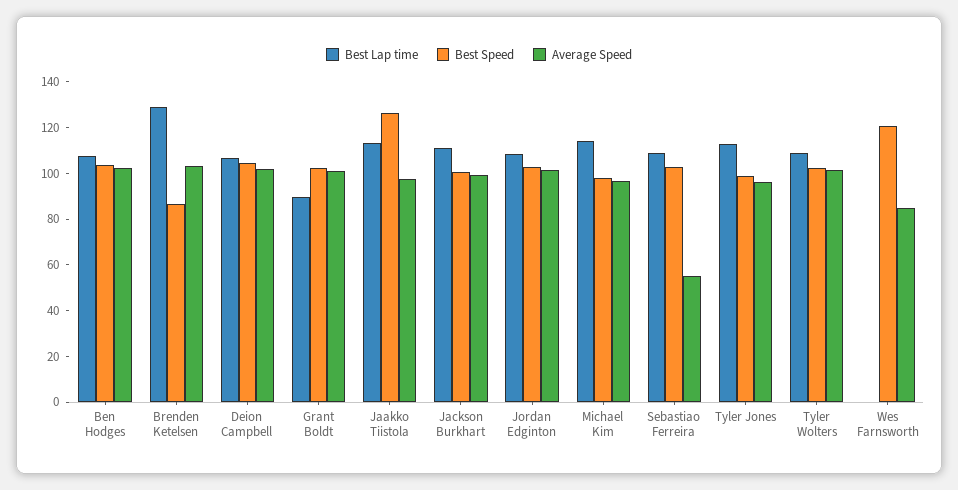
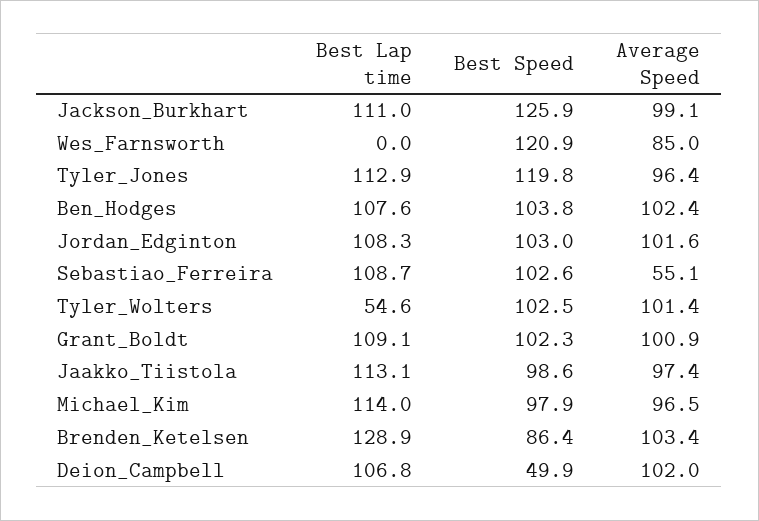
Best Speed, Deion Campbell: 105 -> 49.9
Best Lap time, Grant Boldt: 90 -> 109.1
Best Speed, Jaakko Tiistola: 125 -> 98.6
Best Speed, Jackson Burkhart: 100 -> 125.9
Best Speed, Tyler Jones: 100 -> 119.8
Best Lap time, Tyler Wolters: 110 -> 54.6

